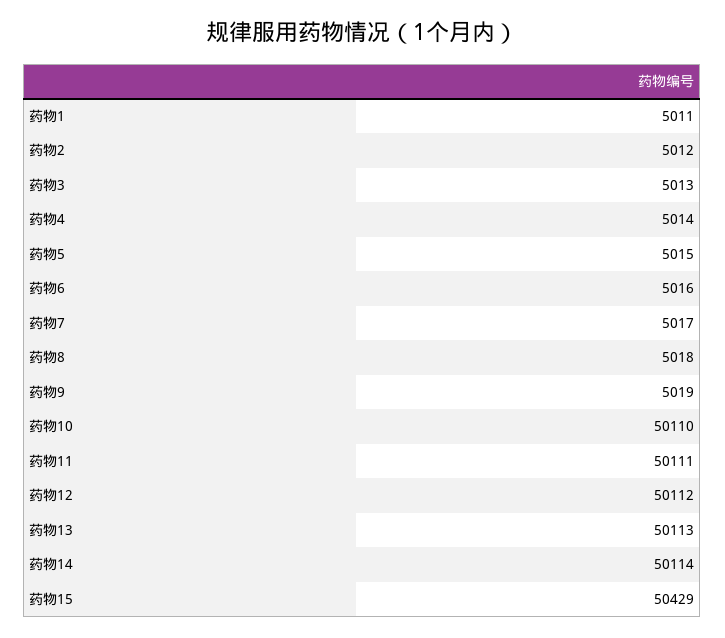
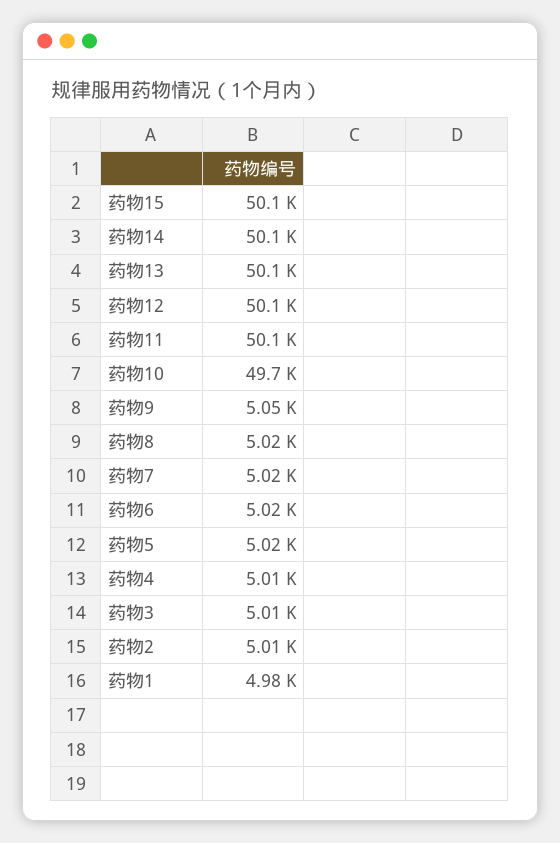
药物1: 5011 -> 4980
药物9: 5019 -> 5050
药物10: 50110 -> 49700
药物15: 50429 -> 50100

